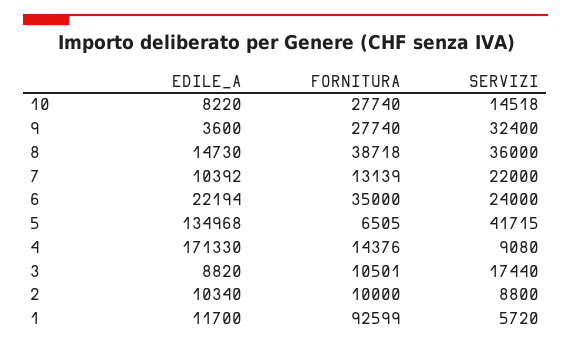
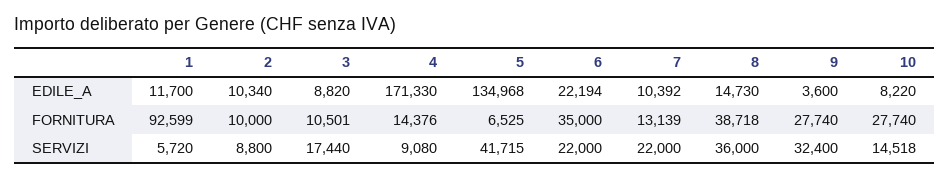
SERVIZI, 6: 24000 -> 22000
FORNITURA, 5: 6505 -> 6525

